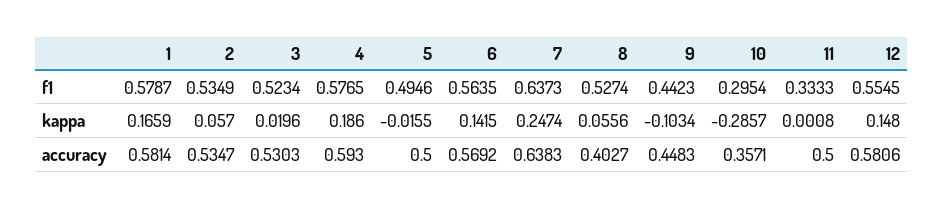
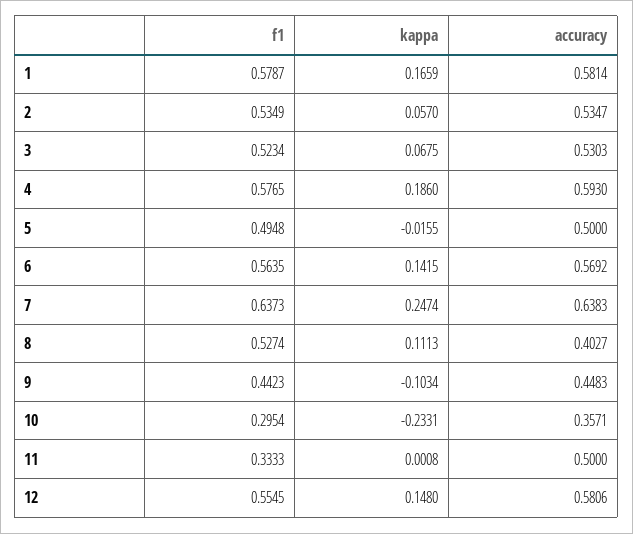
5, f1: 0.4946 -> 0.4948
3, kappa: 0.0196 -> 0.0675
8, kappa: 0.0556 -> 0.1113
10, kappa: -0.2857 -> -0.2331

